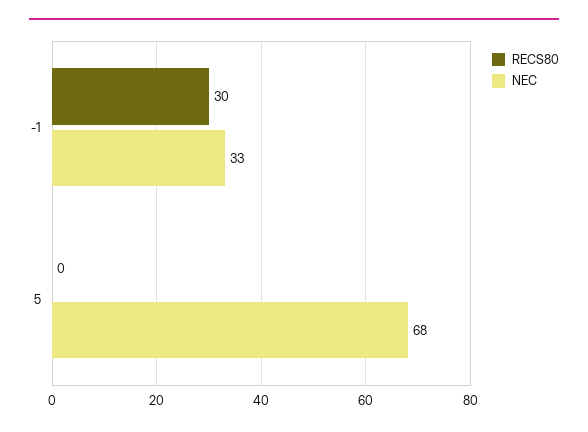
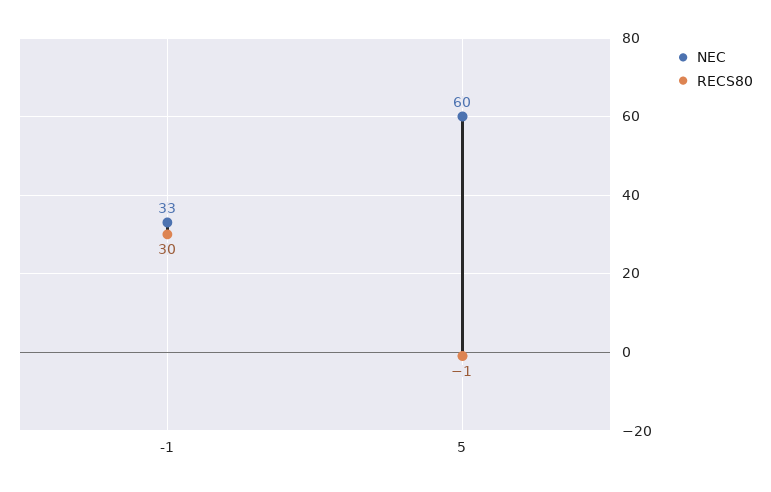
RECS80, 5: 0 -> -1
NEC, 5: 68 -> 60

